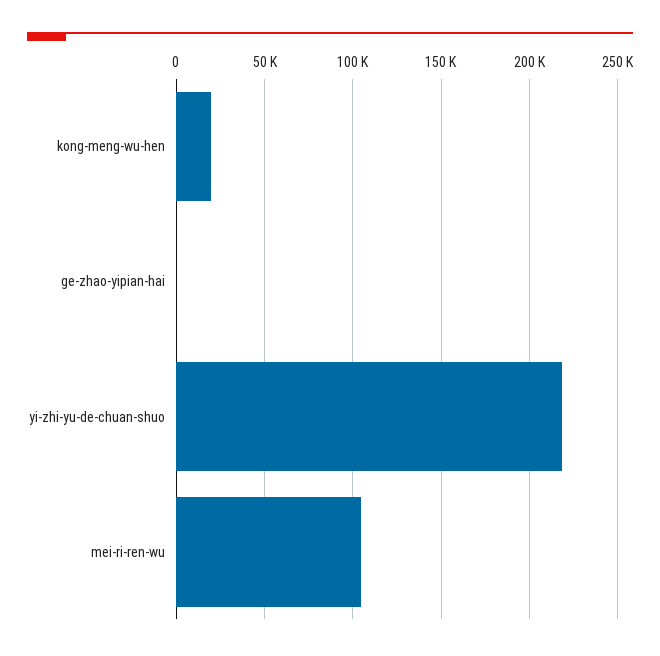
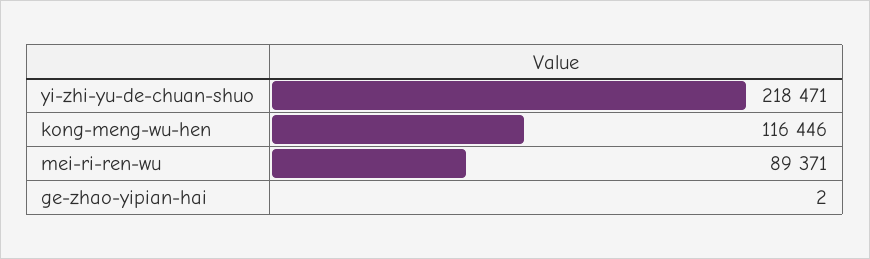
kong-meng-wu-hen: 20000 -> 116446
mei-ri-ren-wu: 105000 -> 89371

